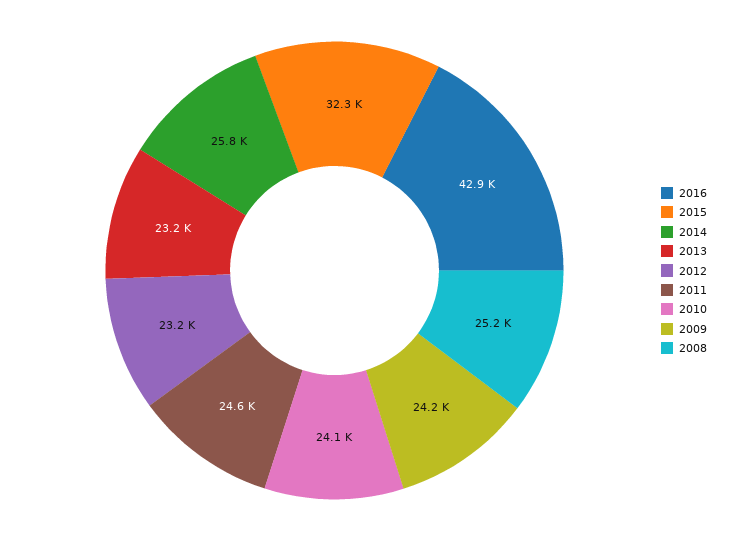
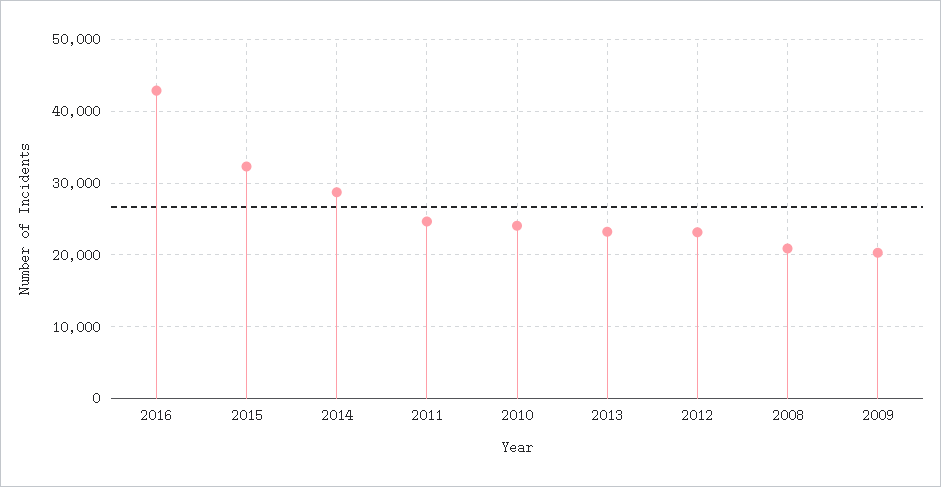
2014: 25800 -> 29000
2009: 24200 -> 20000
2008: 25200 -> 21000

